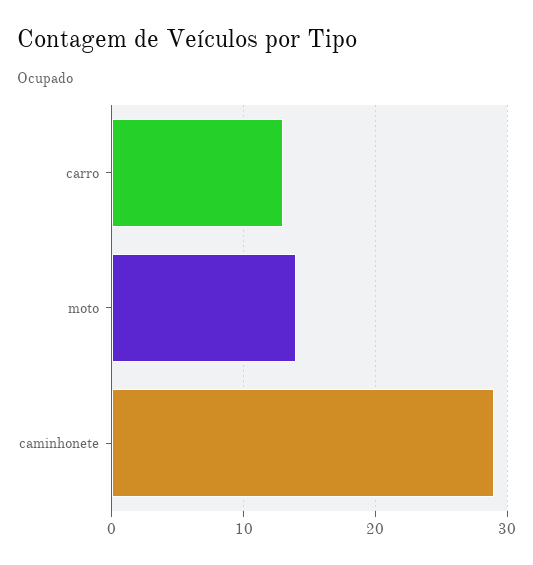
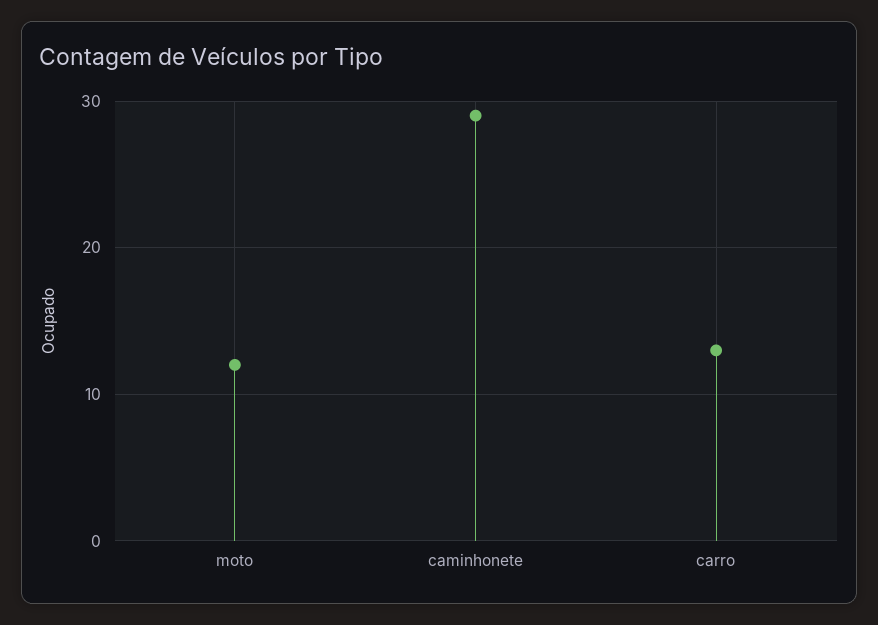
moto: 14 -> 12

